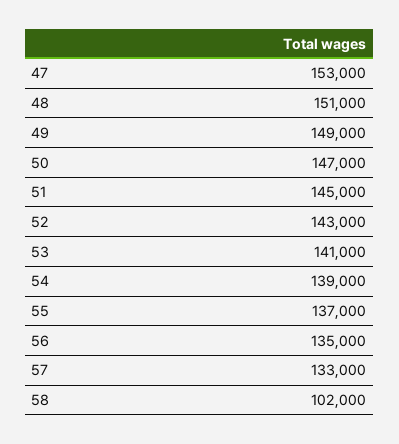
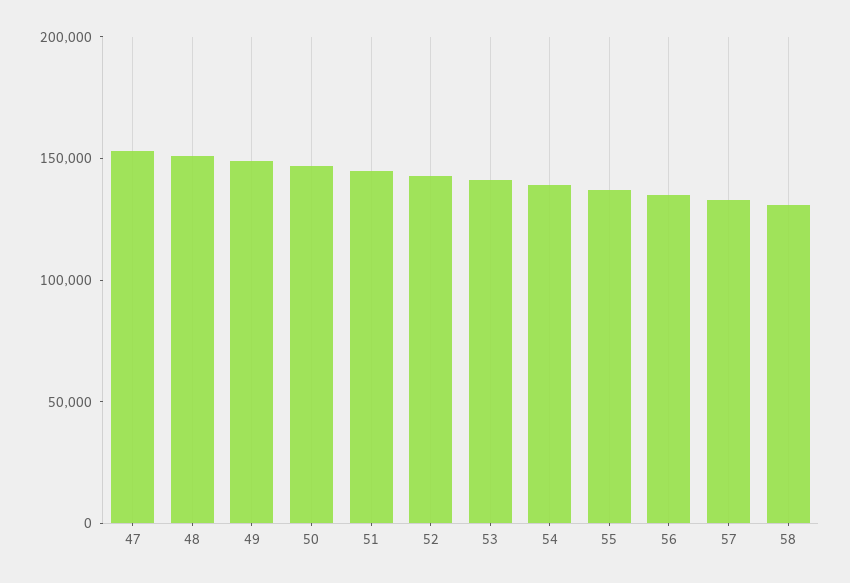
58: 102000 -> 130000

